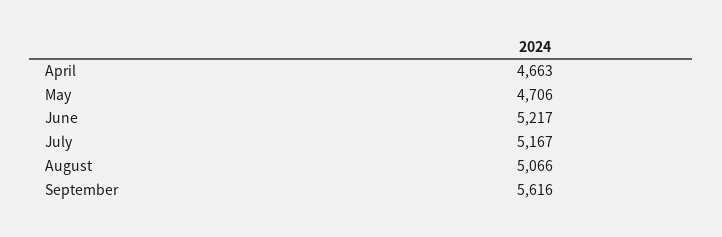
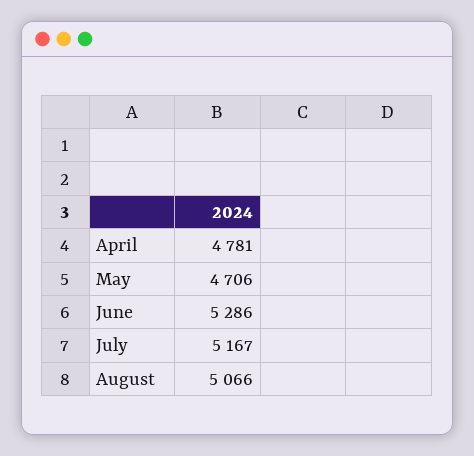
April: 4663 -> 4781
June: 5217 -> 5286
September: 5616 -> none

